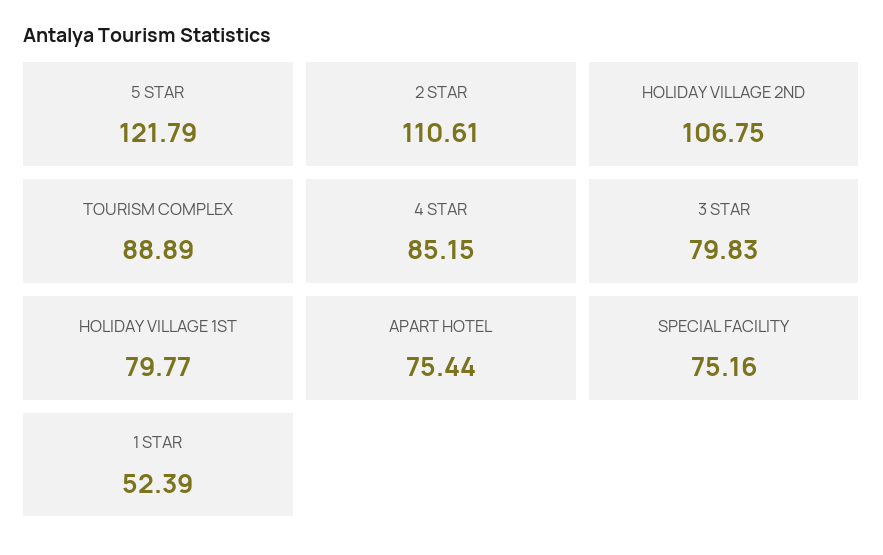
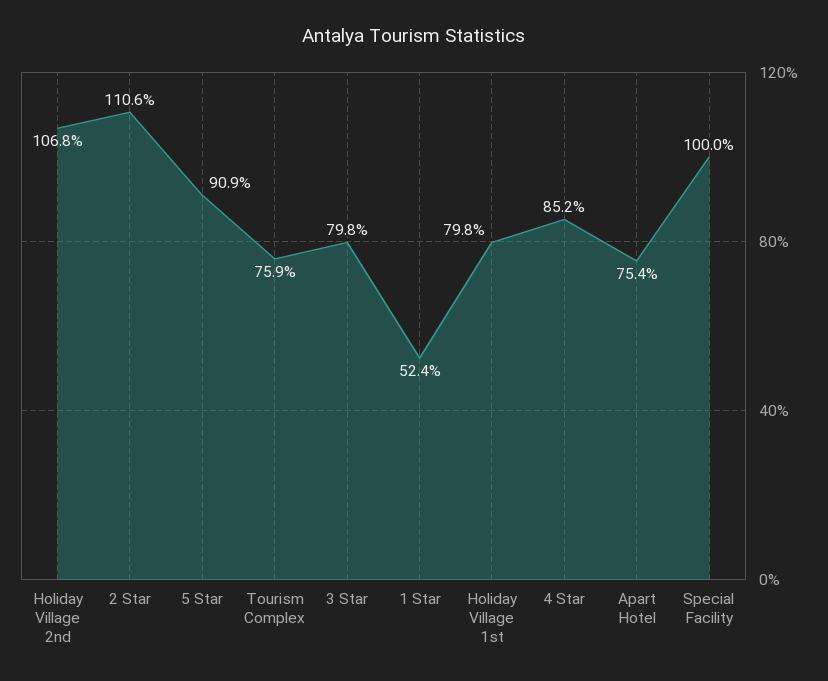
5 STAR: 121.79 -> 90.9
TOURISM COMPLEX: 88.89 -> 75.9
SPECIAL FACILITY: 75.16 -> 100

